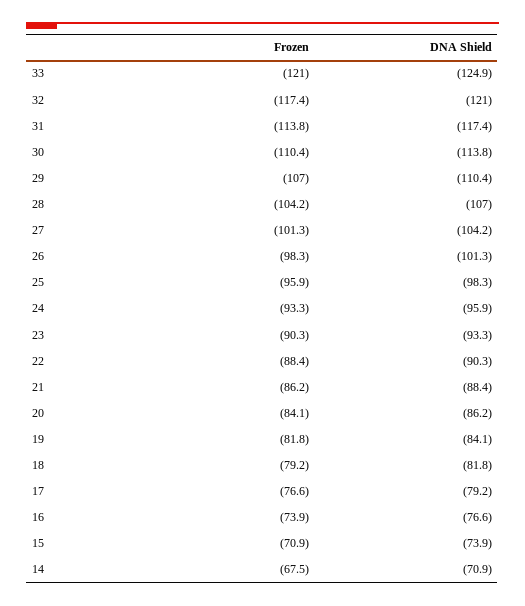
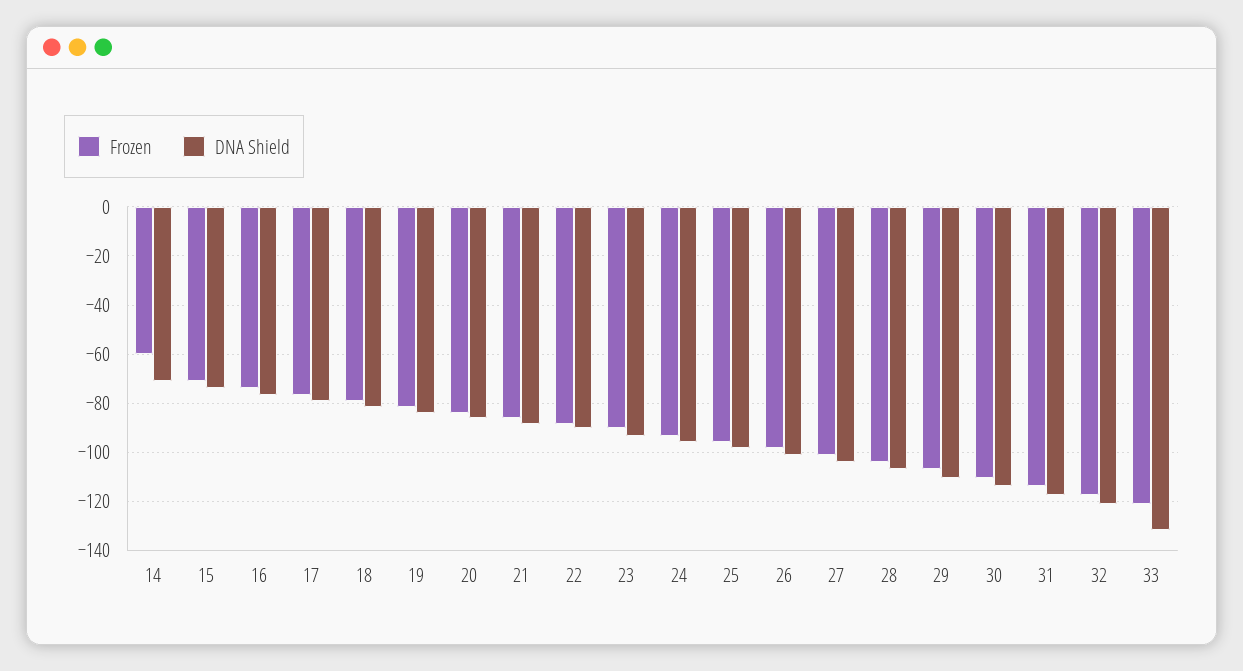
DNA Shield, 33: -124.9 -> -132.5
Frozen, 14: -67.5 -> -60

